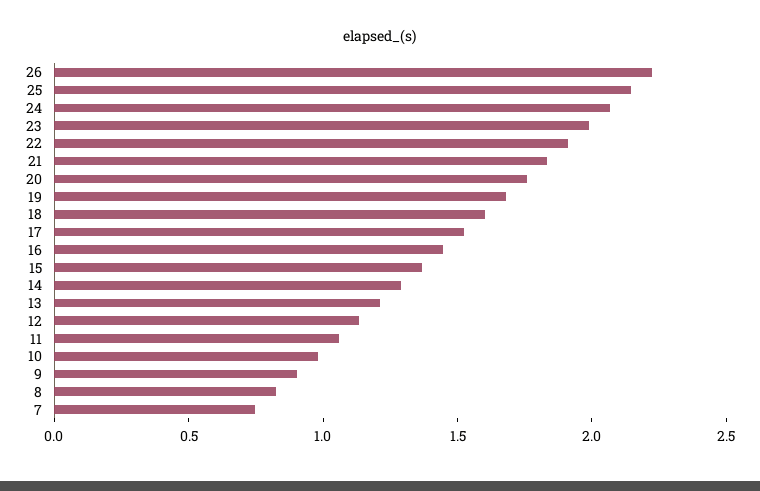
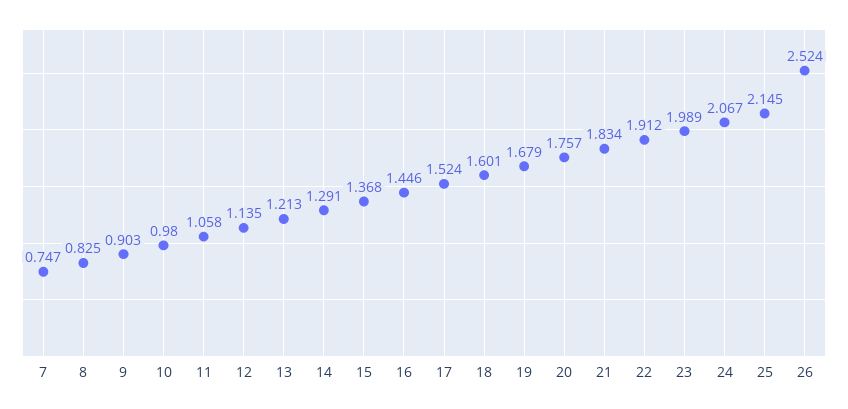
26: 2.2 -> 2.524

